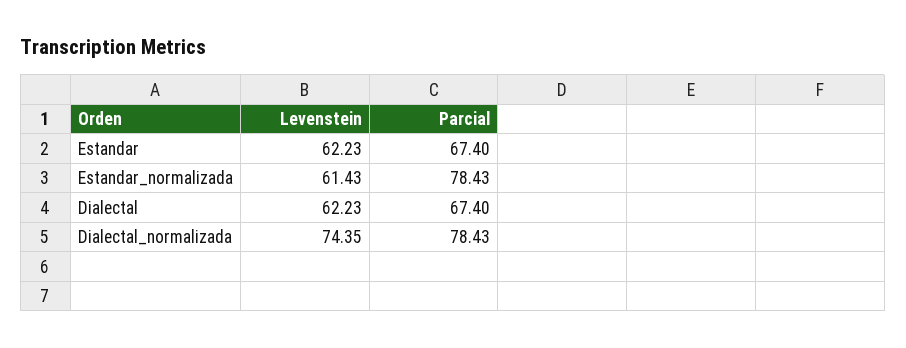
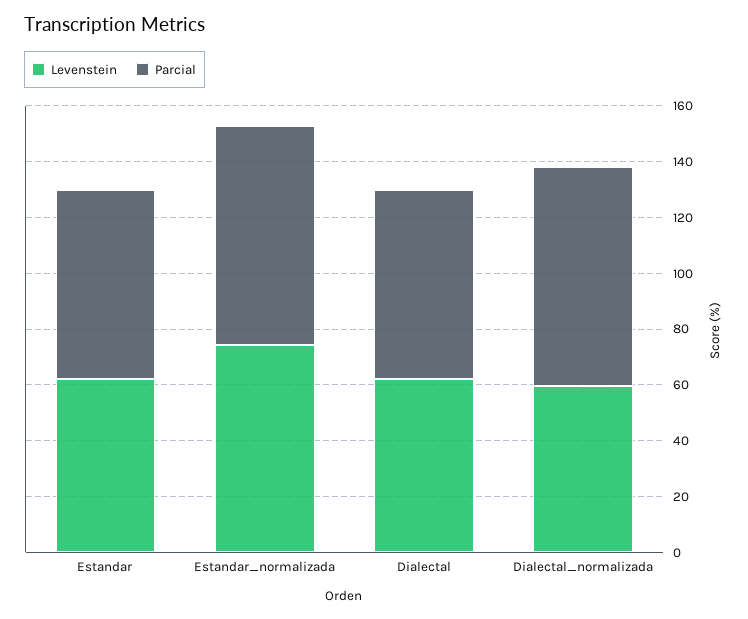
Levenstein, Estandar_normalizada: 61.43 -> 75
Levenstein, Dialectal_normalizada: 74.35 -> 60

